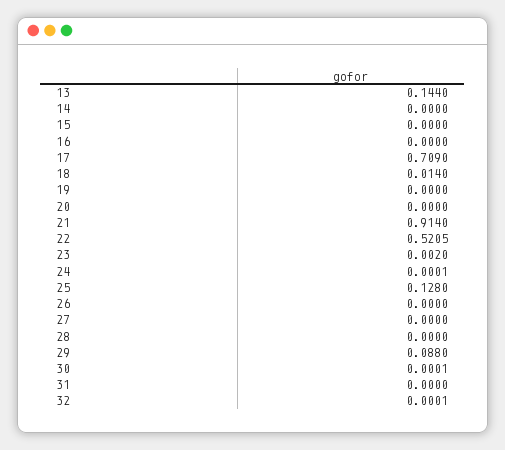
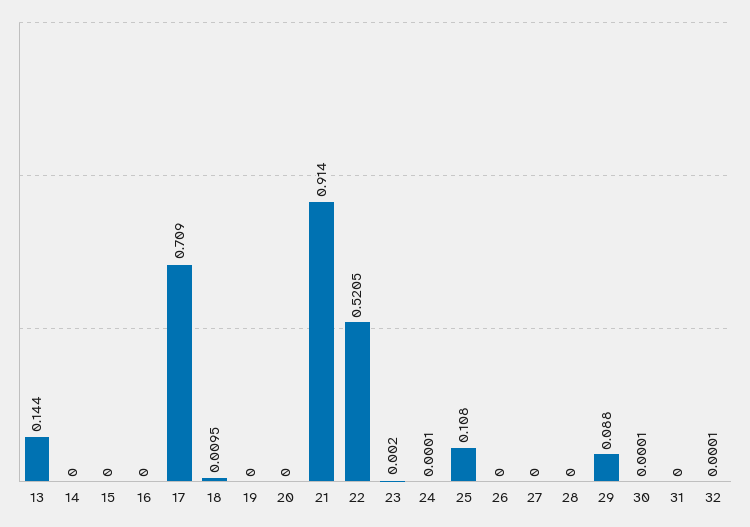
18: 0.014 -> 0.0095
25: 0.128 -> 0.108

